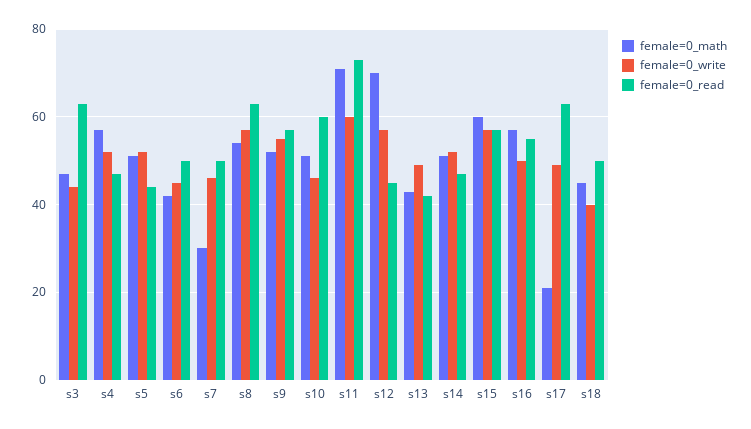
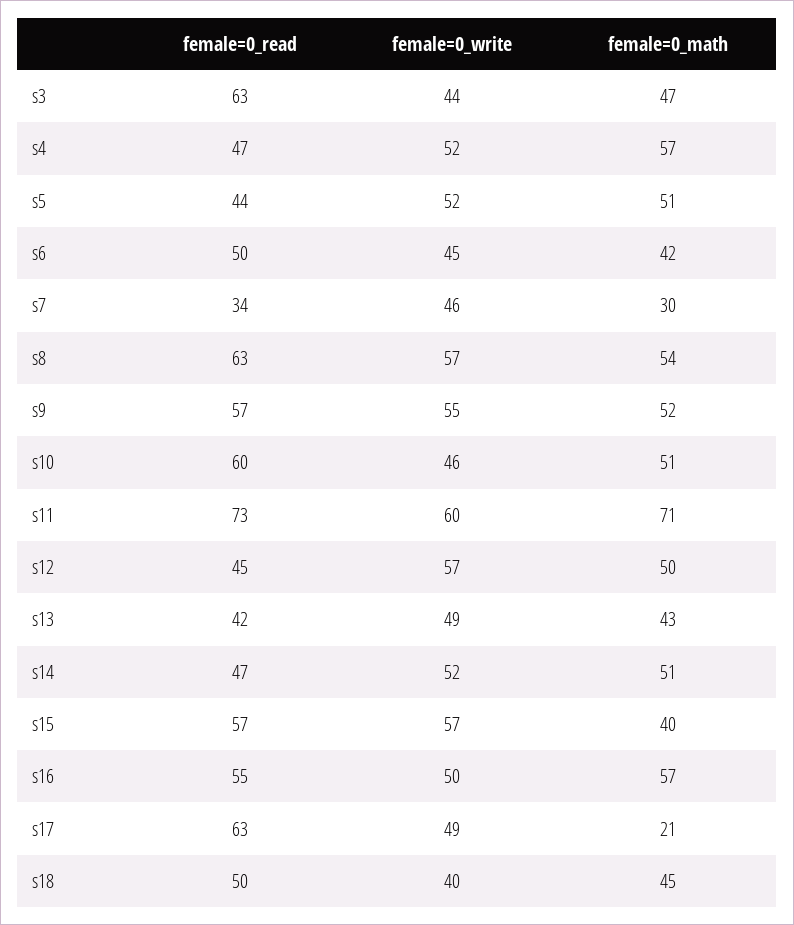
female=0_read, s7: 50 -> 34
female=0_math, s12: 70 -> 50
female=0_math, s15: 60 -> 40

